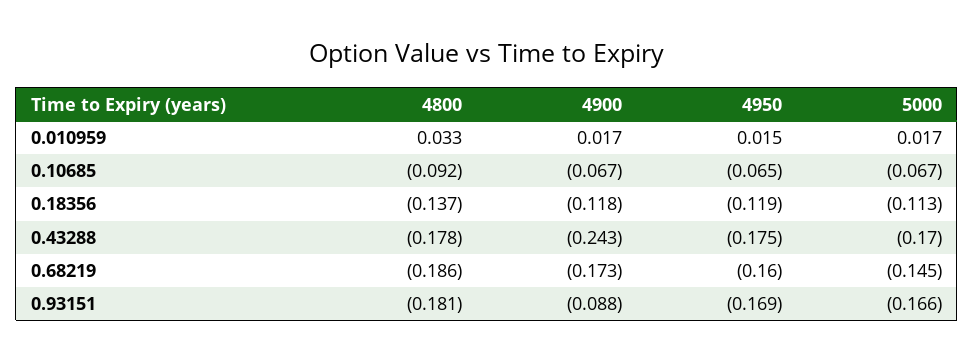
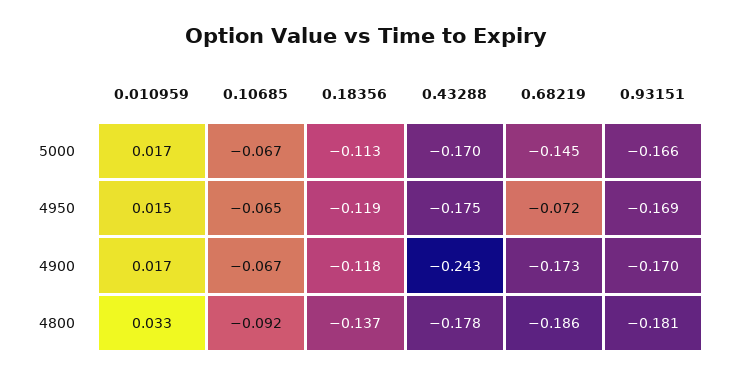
4950, 0.68219: -0.16 -> -0.072
4900, 0.93151: -0.088 -> -0.17

